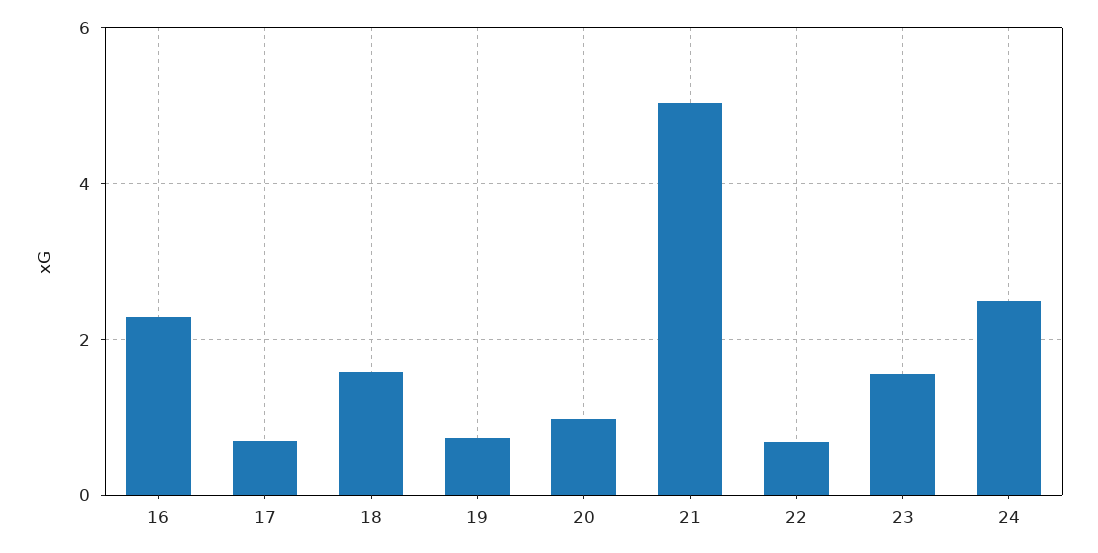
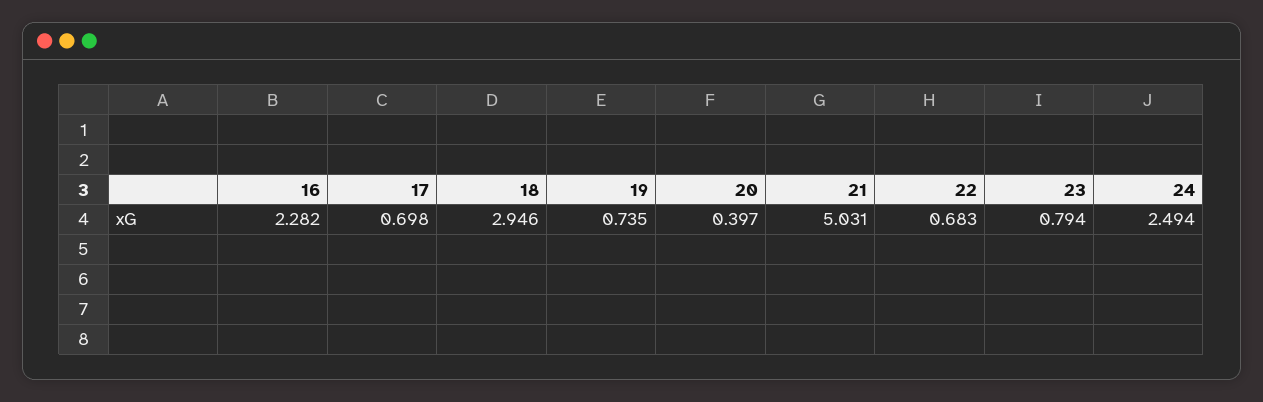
18: 1.6 -> 2.946
20: 1 -> 0.397
23: 1.6 -> 0.794

